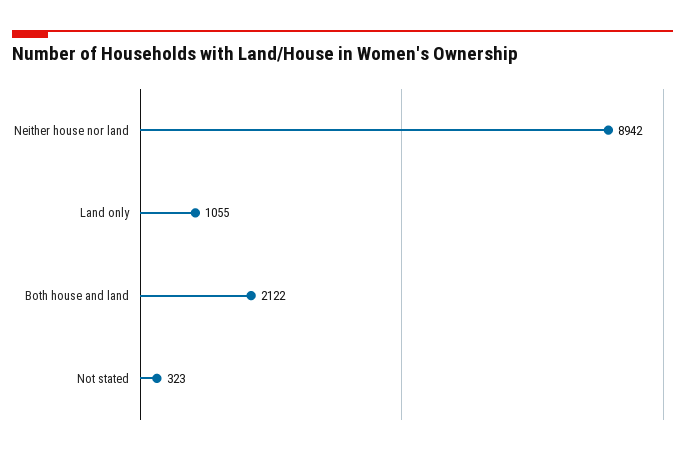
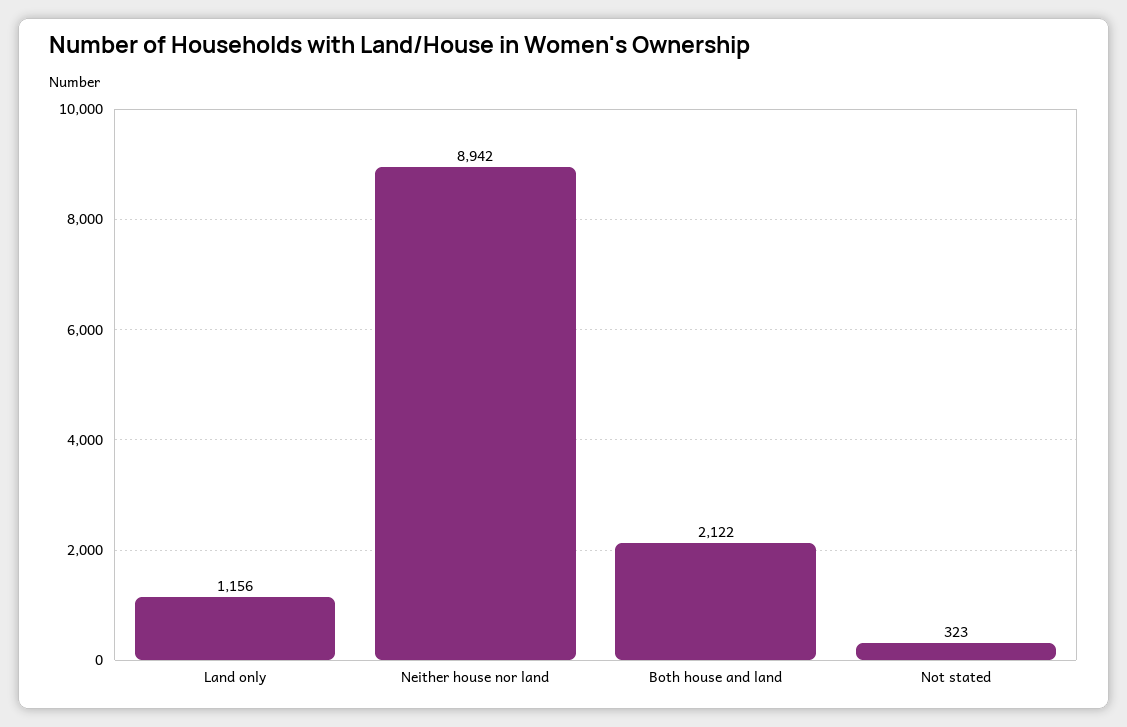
Land only: 1055 -> 1156

